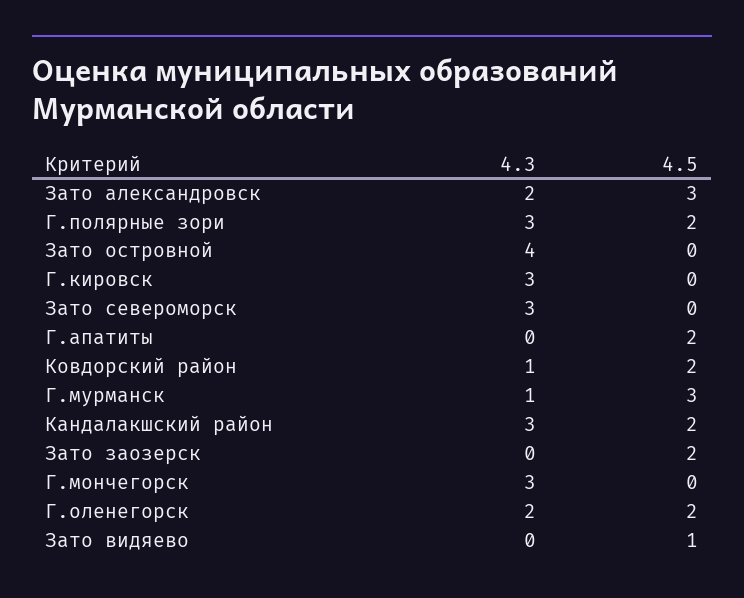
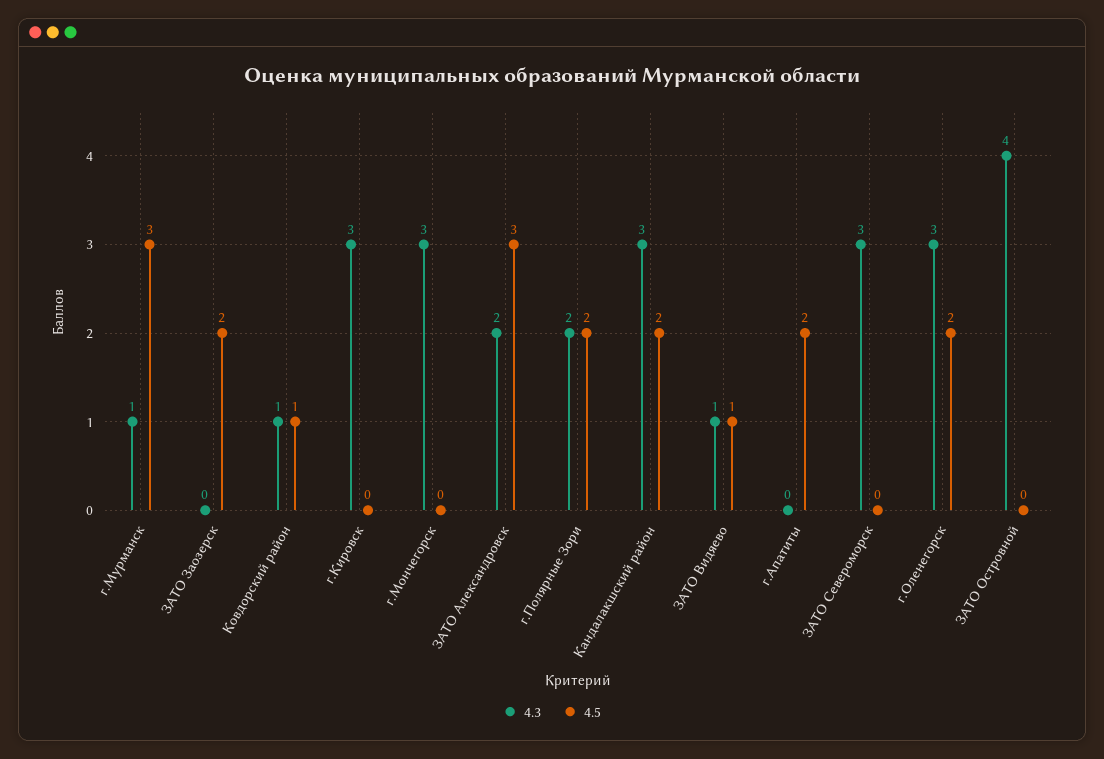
4.3, Г.полярные зори: 3 -> 2
4.5, Ковдорский район: 2 -> 1
4.3, Г.оленегорск: 2 -> 3
4.3, Зато видяево: 0 -> 1

